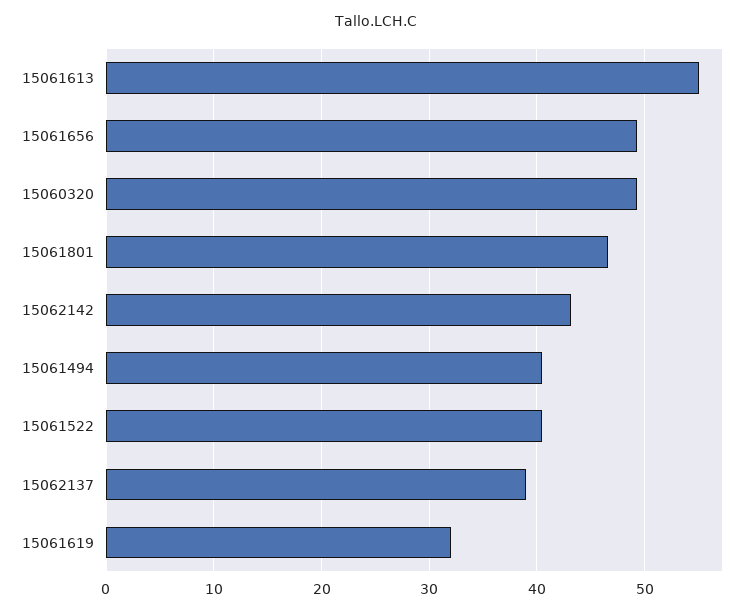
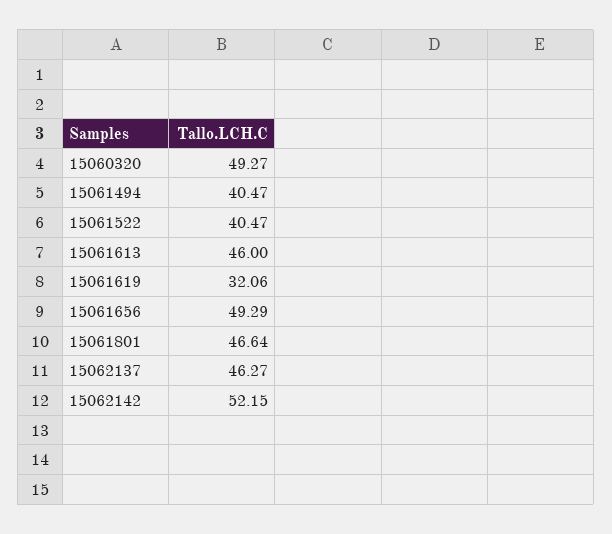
15061613: 55 -> 46
15062142: 43 -> 52.15
15062137: 39 -> 46.27

